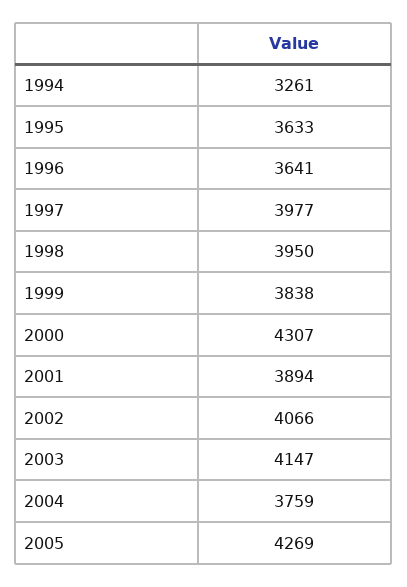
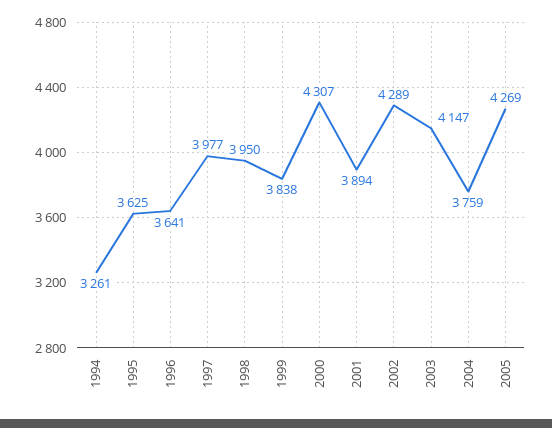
1995: 3633 -> 3625
2002: 4066 -> 4289

